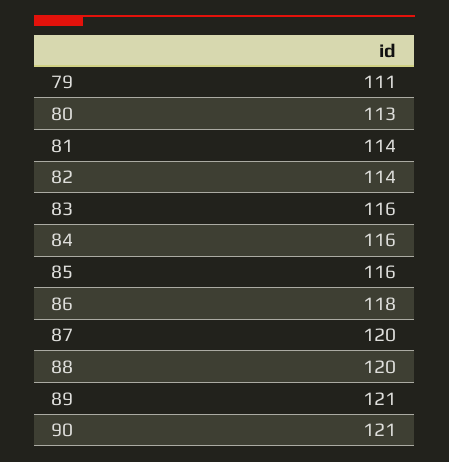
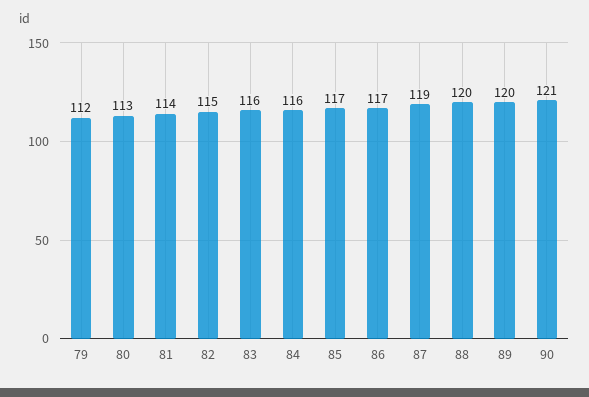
79: 111 -> 112
82: 114 -> 115
85: 116 -> 117
86: 118 -> 117
87: 120 -> 119
89: 121 -> 120

